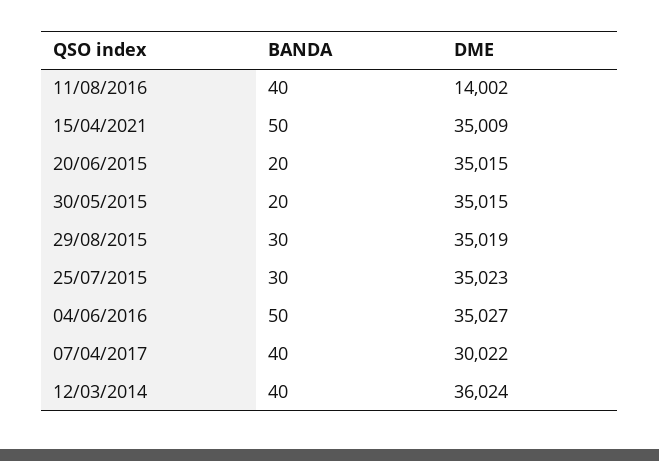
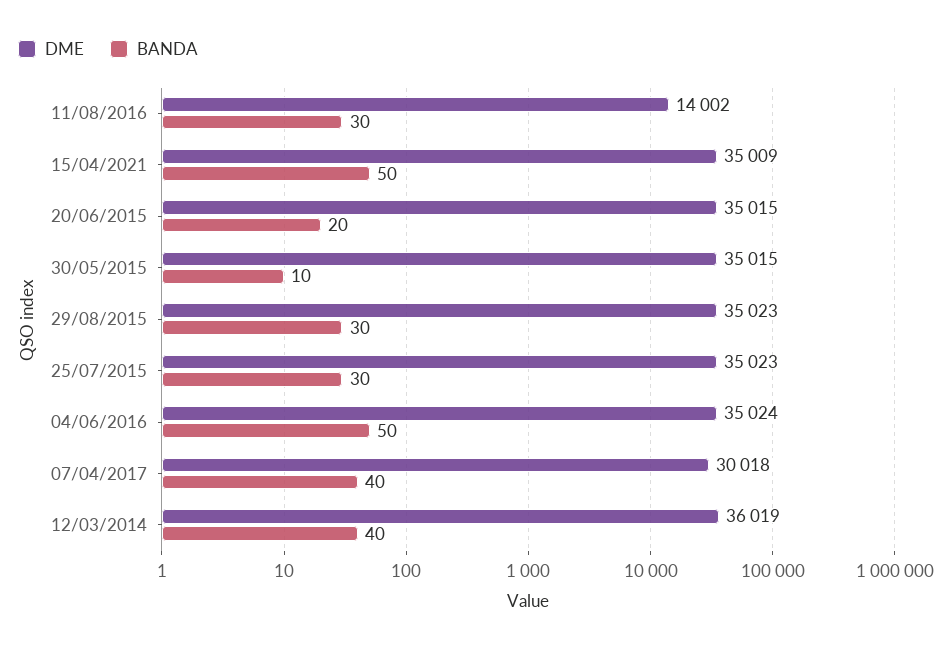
BANDA, 11/08/2016: 40 -> 30
BANDA, 30/05/2015: 20 -> 10
DME, 29/08/2015: 35019 -> 35023
DME, 04/06/2016: 35027 -> 35024
DME, 07/04/2017: 30022 -> 30018
DME, 12/03/2014: 36024 -> 36019

